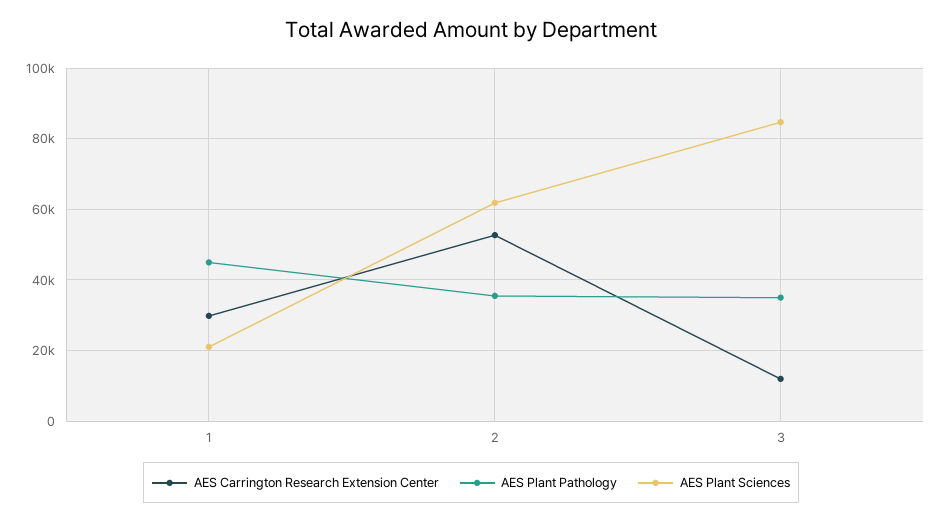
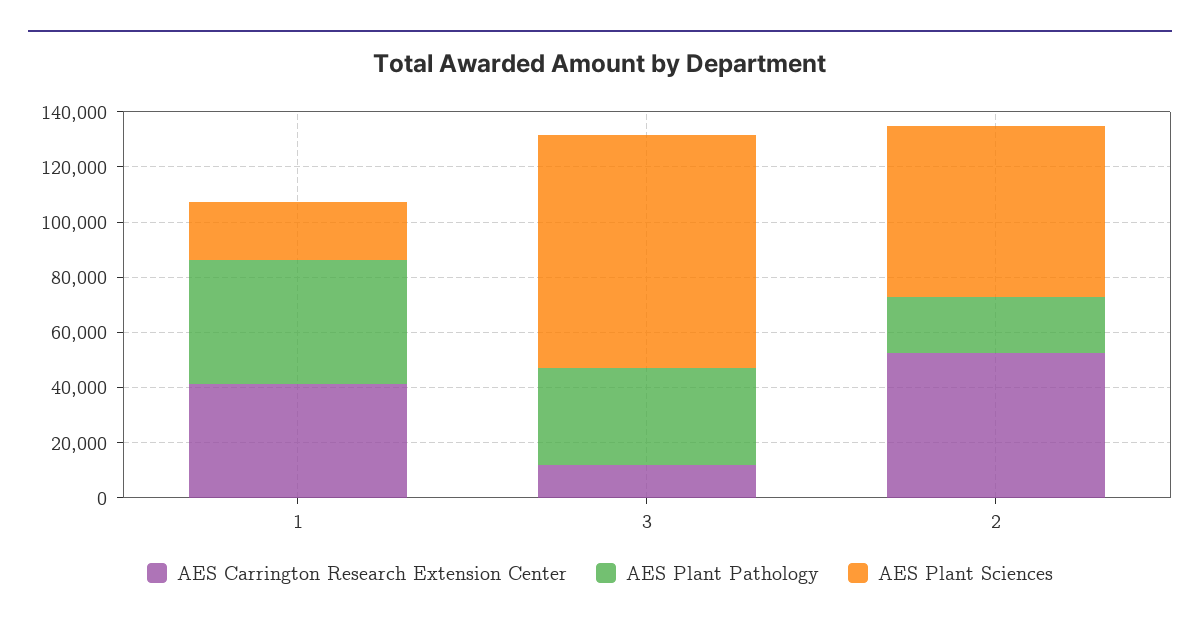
AES Carrington Research Extension Center, 1: 30000 -> 40000
AES Plant Pathology, 2: 36000 -> 20000

